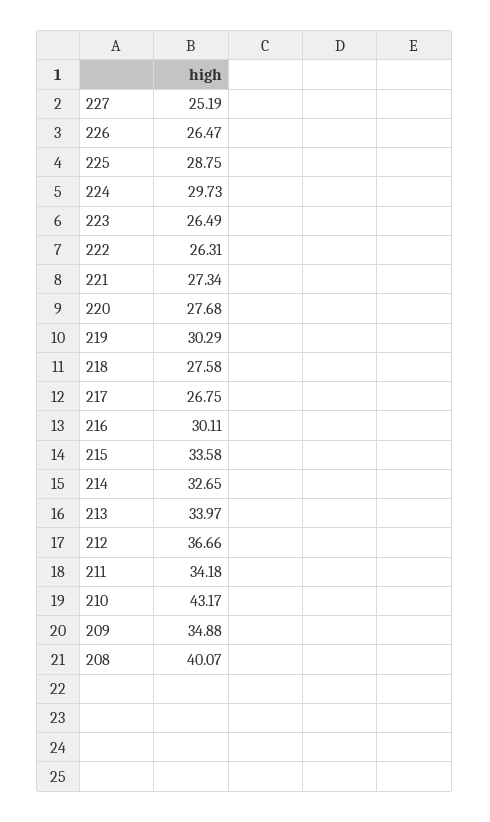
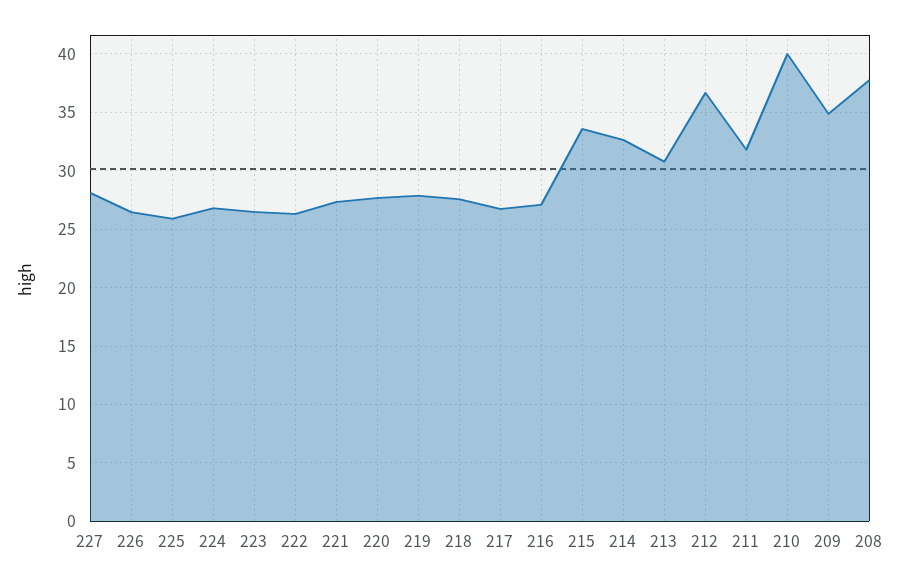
227: 25.19 -> 28
225: 28.75 -> 26
224: 29.73 -> 27
219: 30.29 -> 28
216: 30.11 -> 27
213: 33.97 -> 31
211: 34.18 -> 32
210: 43.17 -> 40
208: 40.07 -> 38

